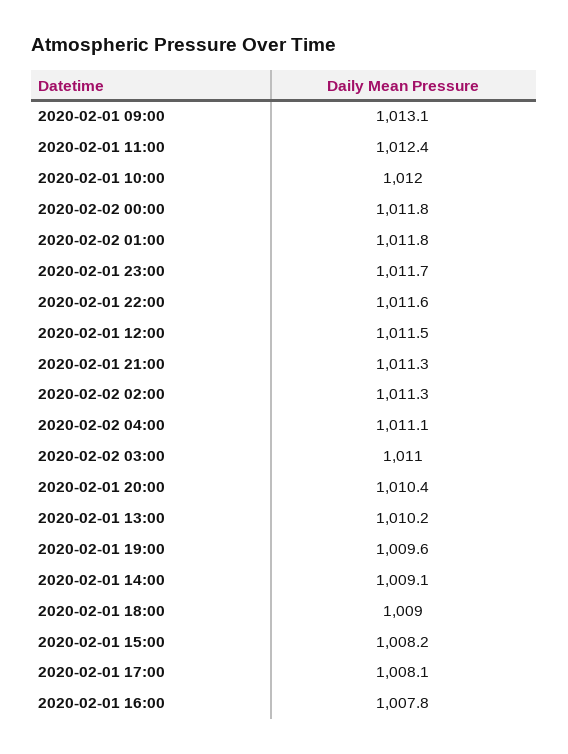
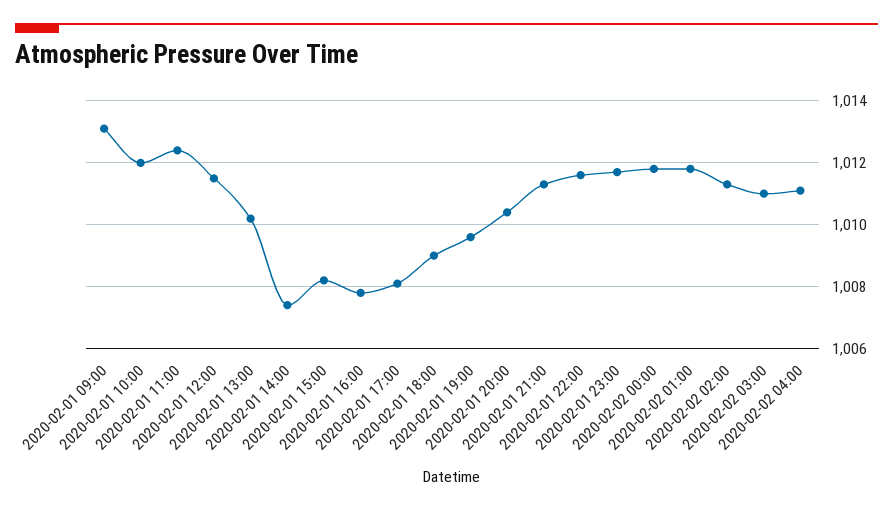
2020-02-01 14:00: 1009.1 -> 1007.5

